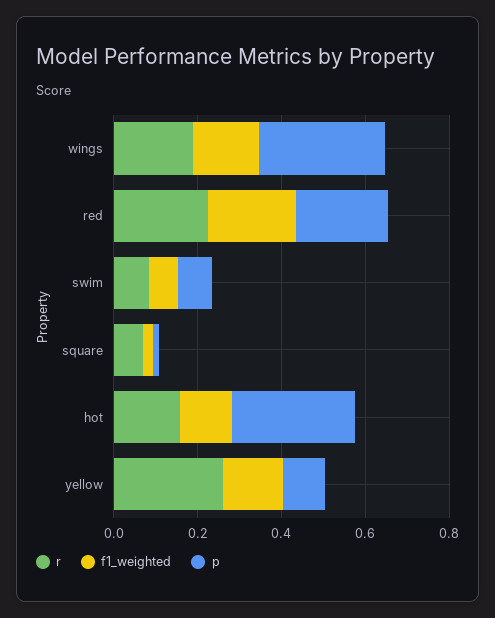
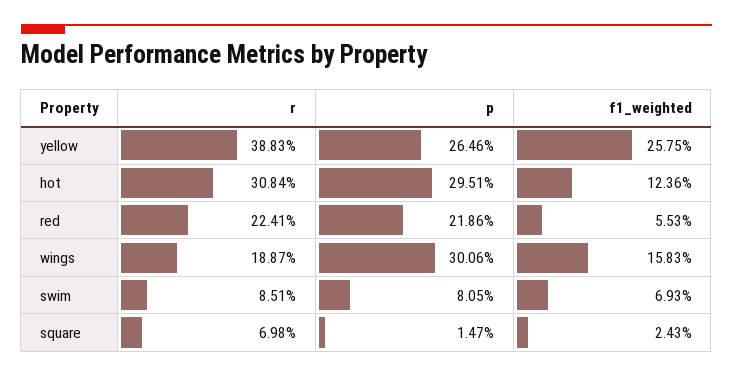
f1_weighted, red: 0.2 -> 0.0553
r, hot: 0.15 -> 0.3084
r, yellow: 0.25 -> 0.3883
f1_weighted, yellow: 0.15 -> 0.2575
p, yellow: 0.1 -> 0.2646

